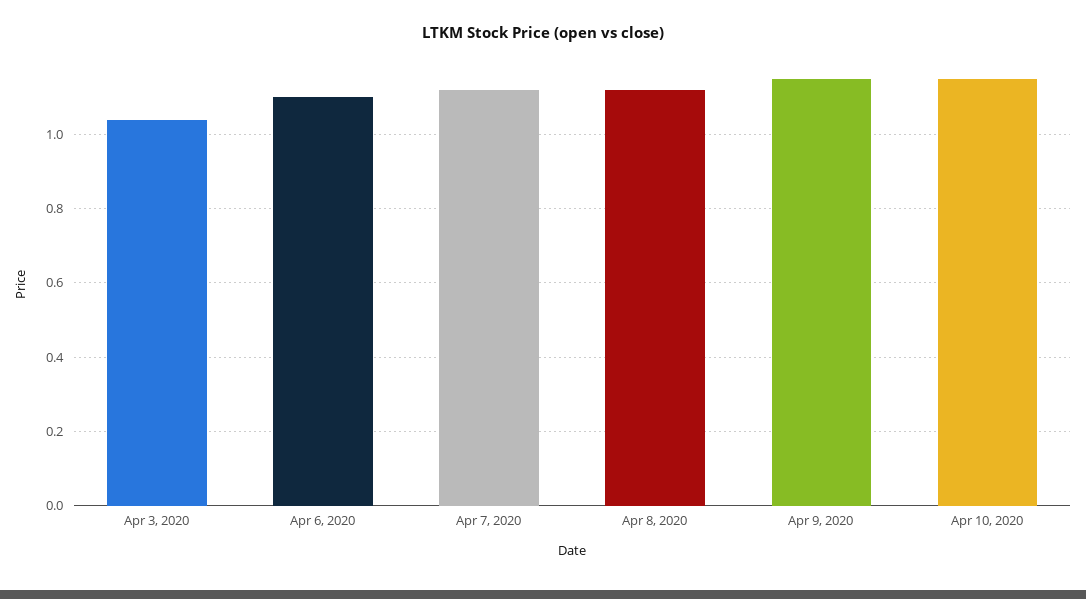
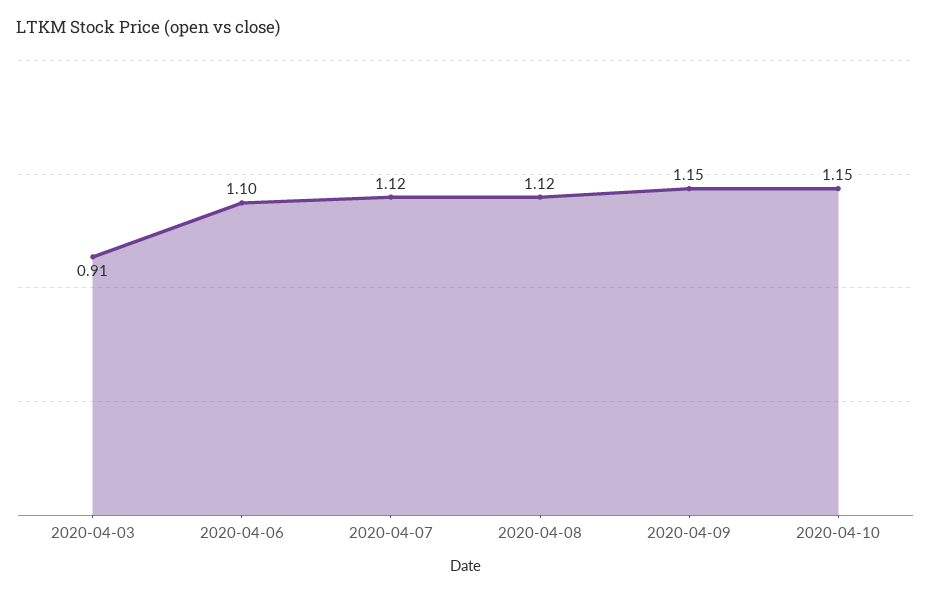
Apr 3, 2020: 1.05 -> 0.91

